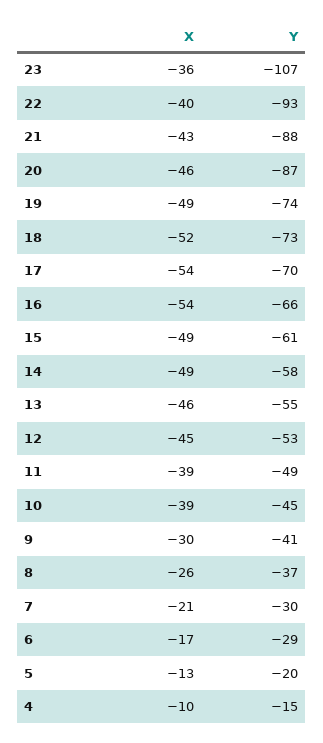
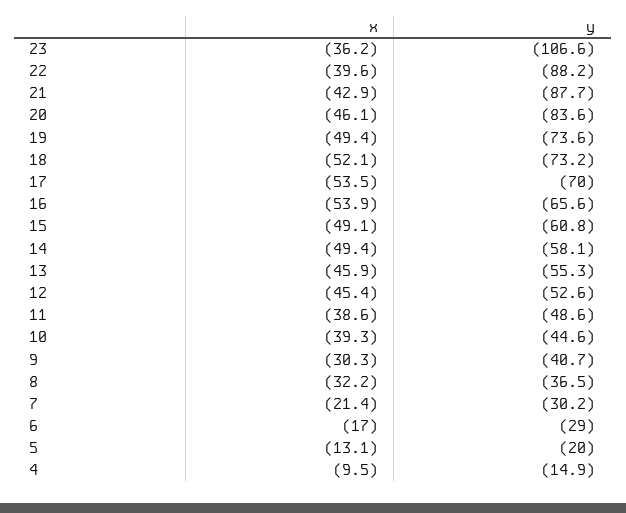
Y, 22: -93 -> -88.2
Y, 20: -87 -> -83.6
X, 8: -26 -> -32.2

